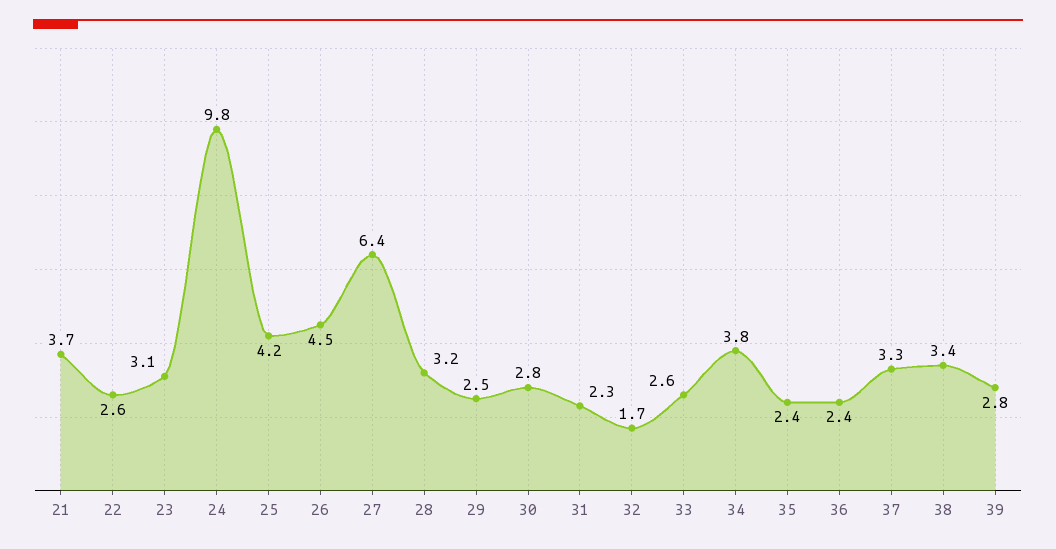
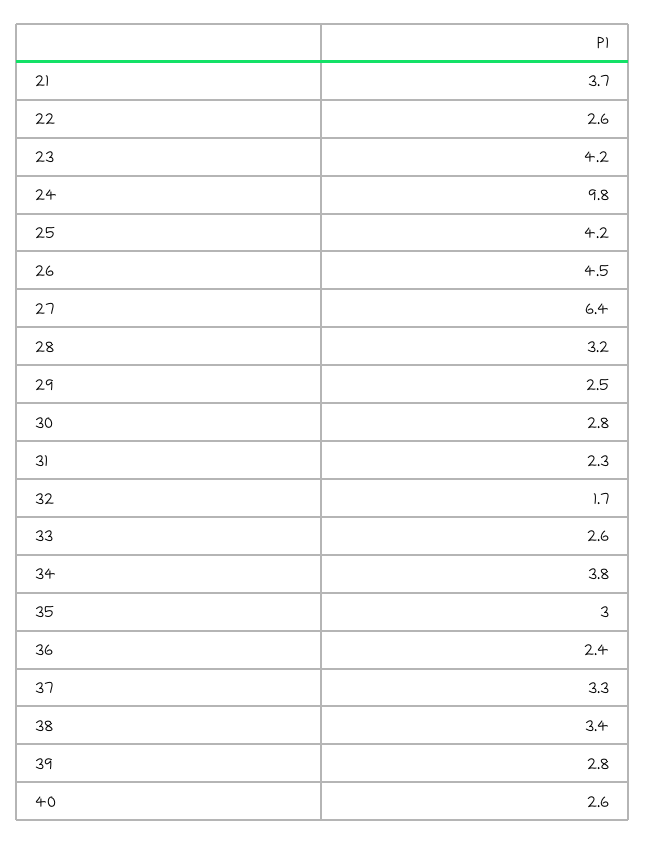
23: 3.1 -> 4.2
35: 2.4 -> 3
40: none -> 2.6

